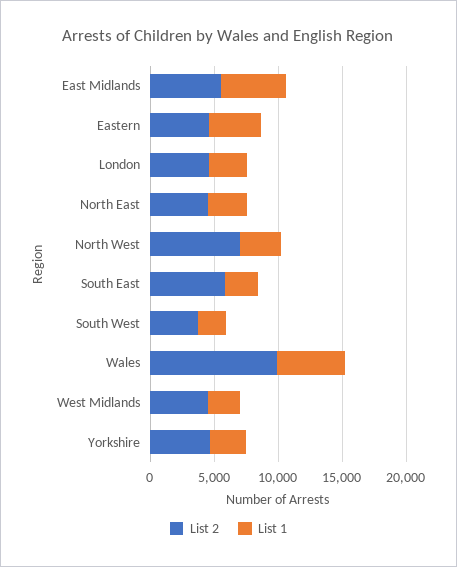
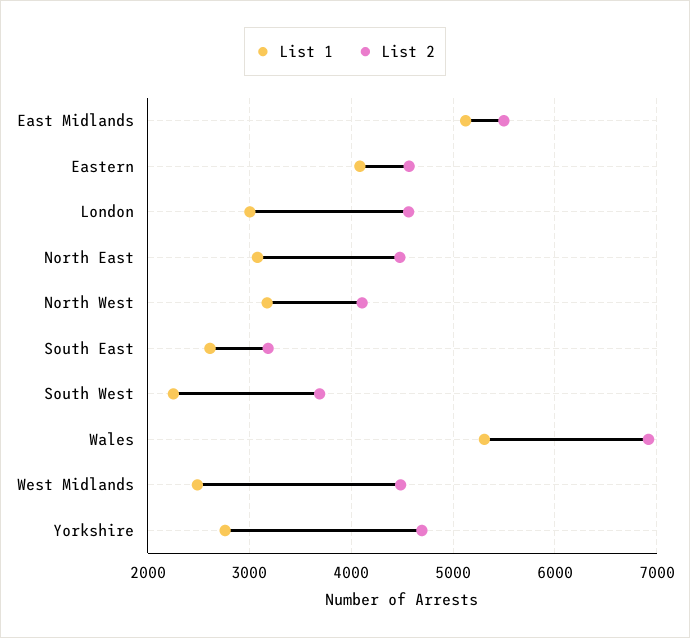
List 2, North West: 7000 -> 4100
List 2, South East: 6000 -> 3200
List 2, Wales: 10000 -> 6900

